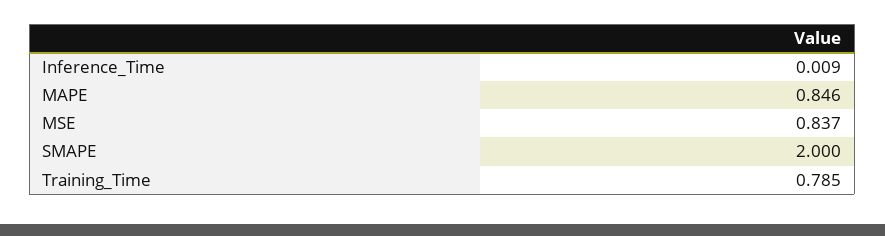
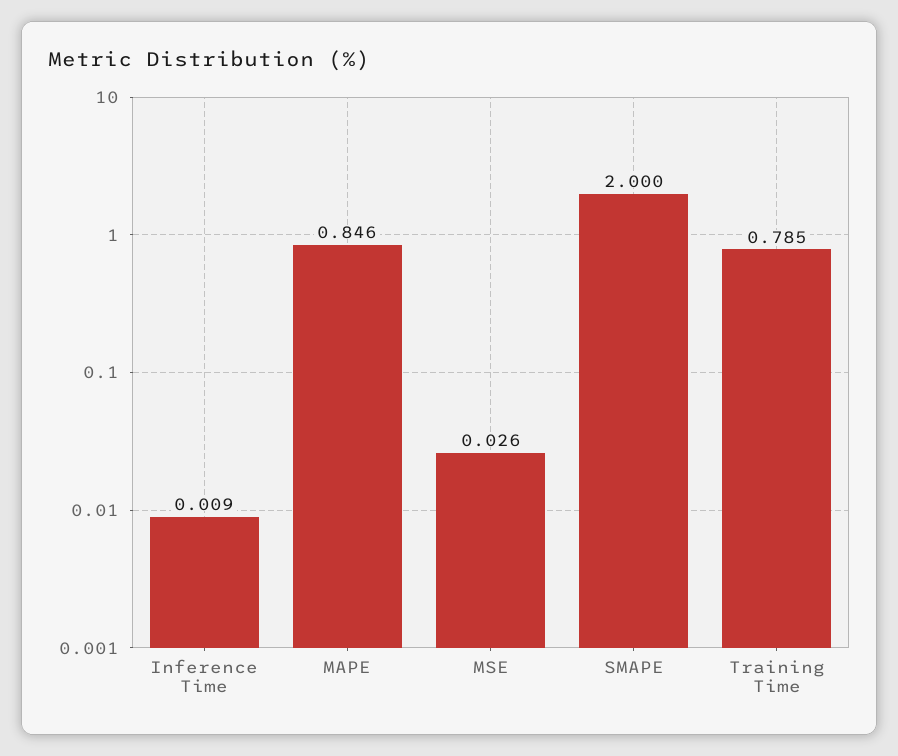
MSE: 0.837 -> 0.026

